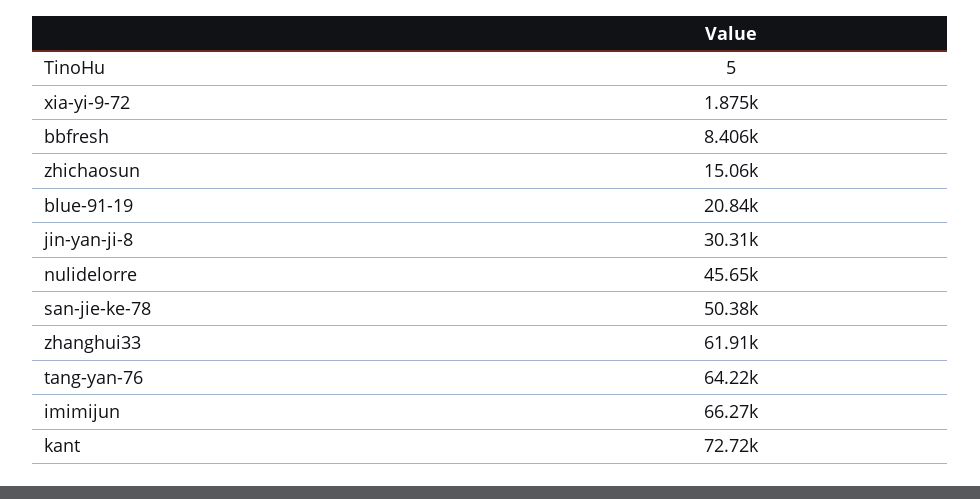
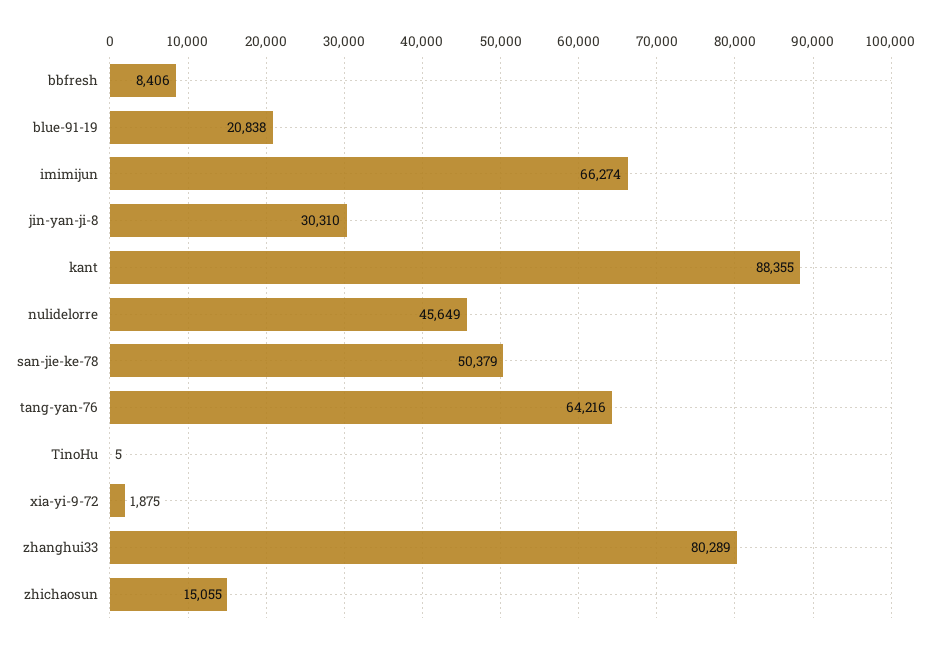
zhanghui33: 61910 -> 80289
kant: 72720 -> 88355

